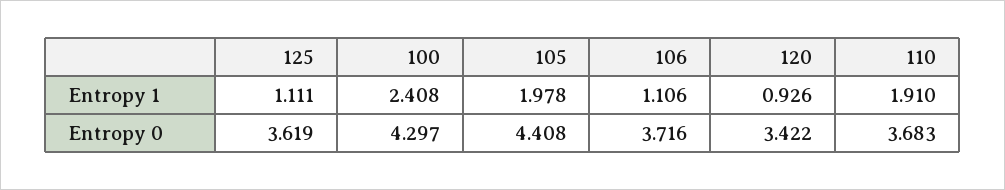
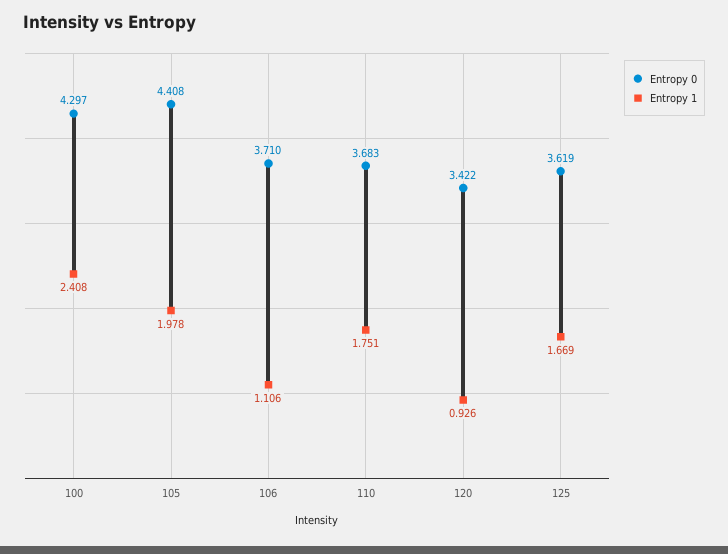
Entropy 1, 125: 1.111 -> 1.669
Entropy 1, 110: 1.91 -> 1.751
Entropy 0, 106: 3.716 -> 3.71

